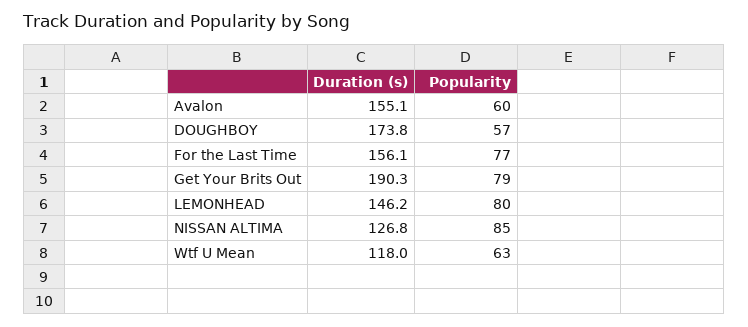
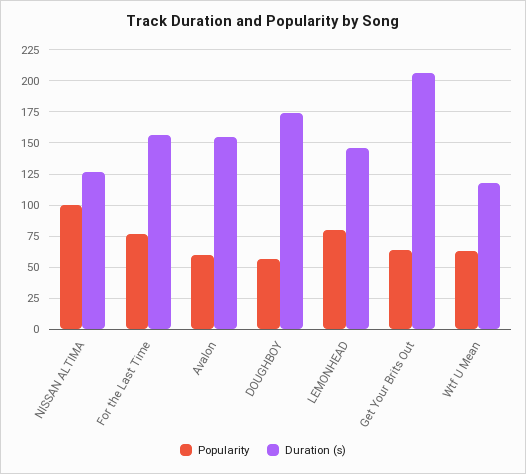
Duration (s), Get Your Brits Out: 190.3 -> 205
Popularity, Get Your Brits Out: 79 -> 65
Popularity, NISSAN ALTIMA: 85 -> 100

